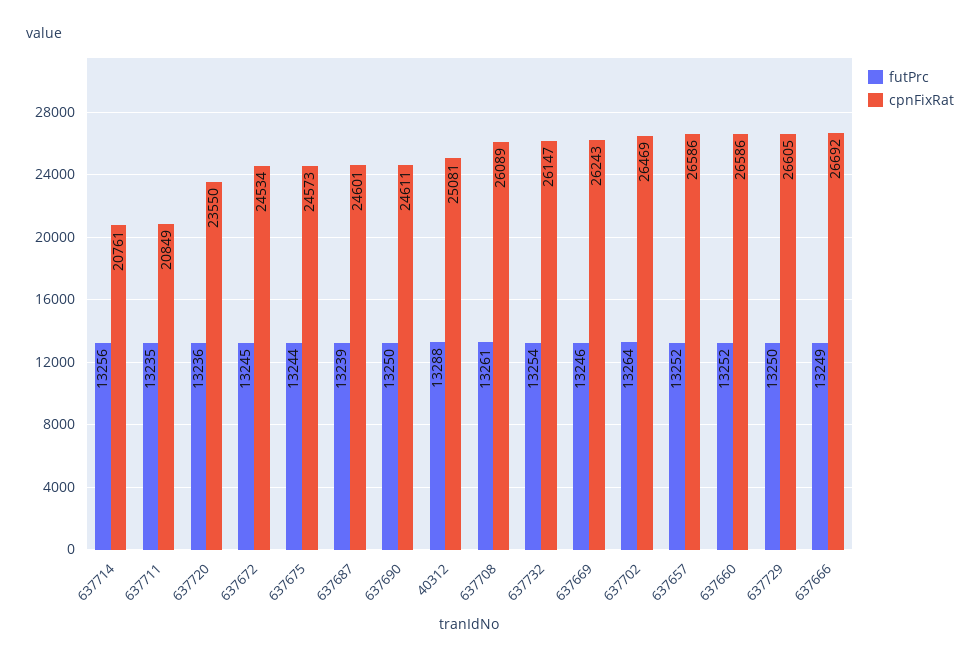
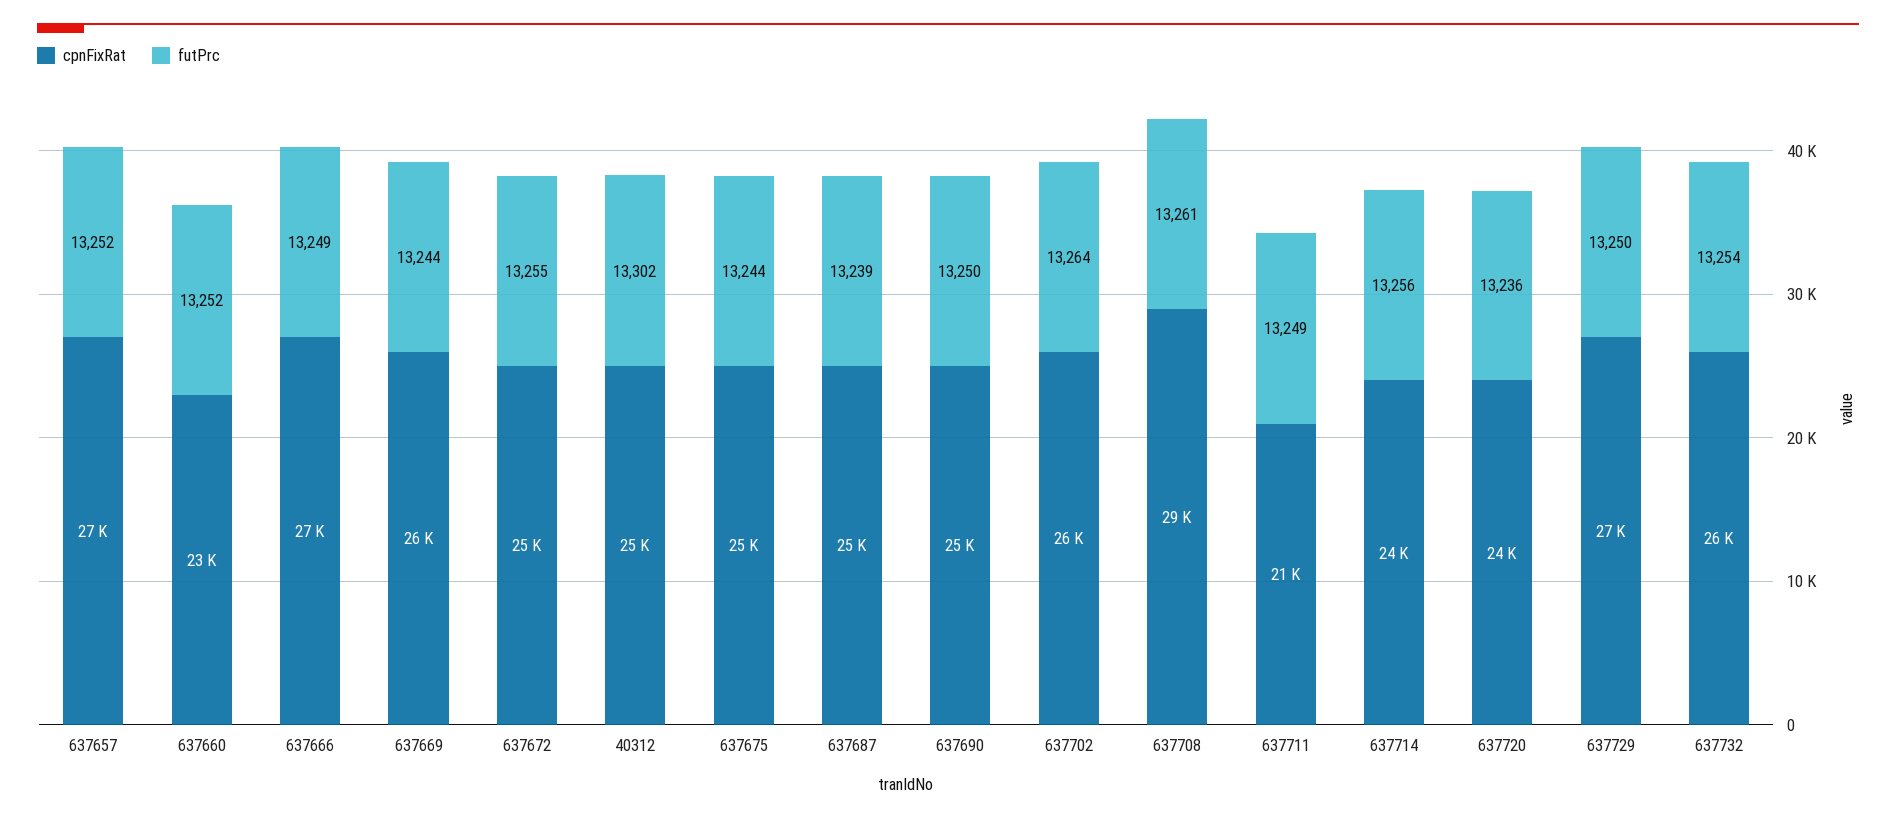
cpnFixRat, 637714: 20761 -> 24000
futPrc, 637711: 13235 -> 13249
futPrc, 637672: 13245 -> 13255
futPrc, 40312: 13288 -> 13302
cpnFixRat, 637708: 26089 -> 29000
futPrc, 637669: 13246 -> 13244
cpnFixRat, 637660: 26586 -> 23000

